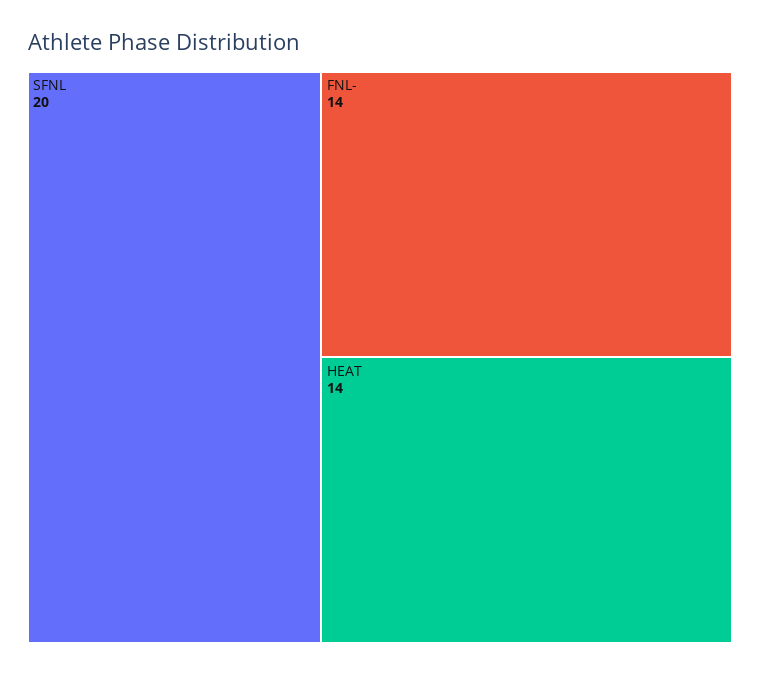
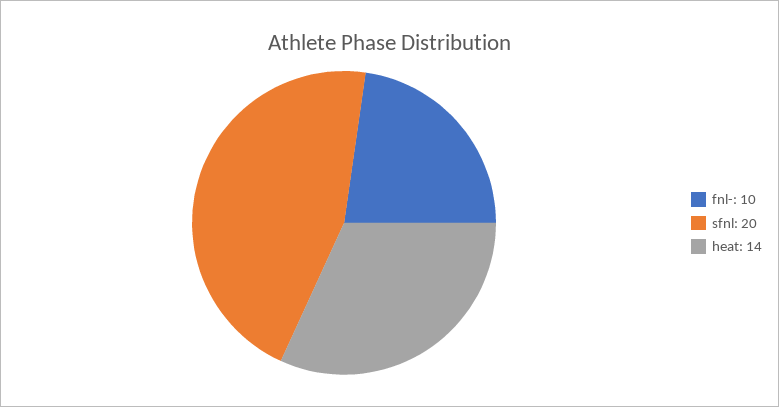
FNL-: 14 -> 10

